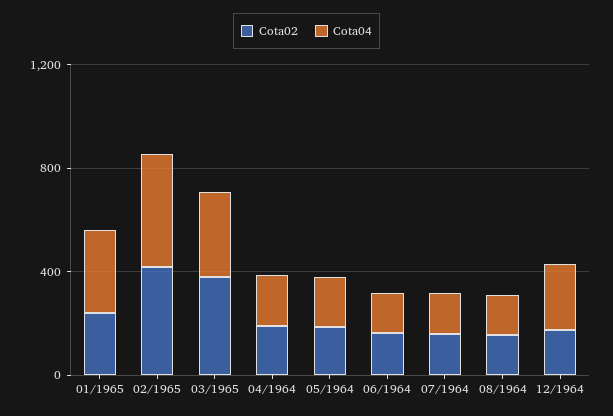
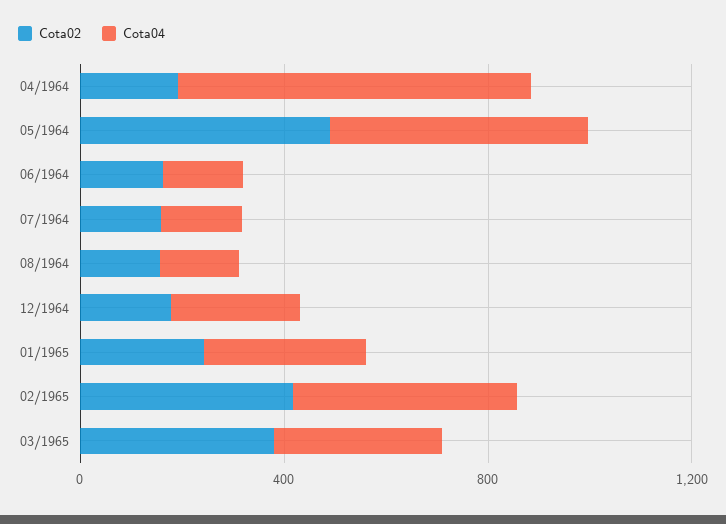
Cota04, 04/1964: 200 -> 700
Cota02, 05/1964: 200 -> 500
Cota04, 05/1964: 200 -> 500

